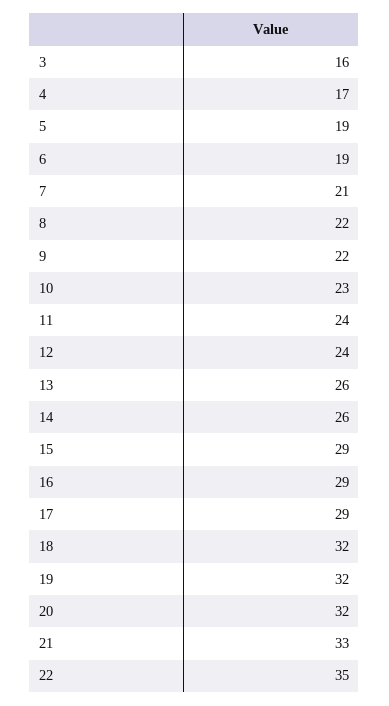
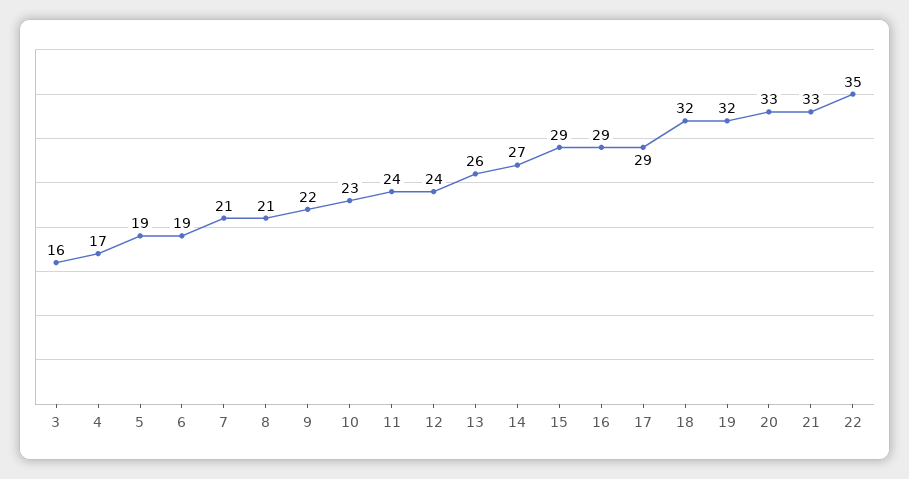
8: 22 -> 21
14: 26 -> 27
20: 32 -> 33

